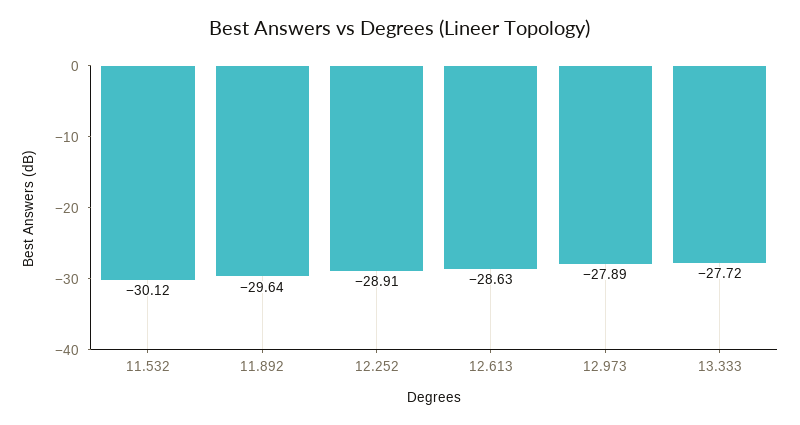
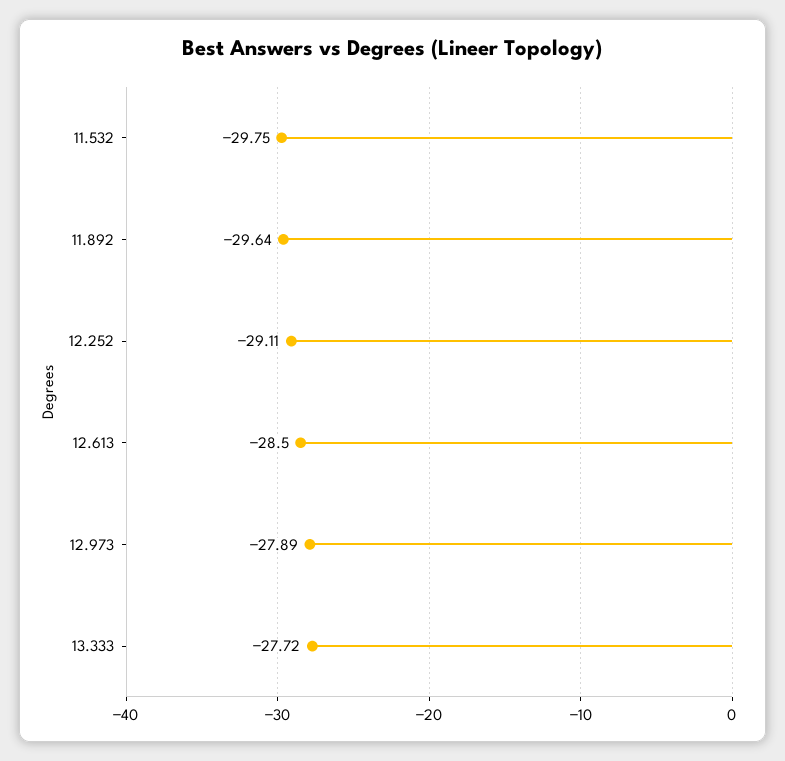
11.532: -30.12 -> -29.75
12.252: -28.91 -> -29.11
12.613: -28.63 -> -28.5

